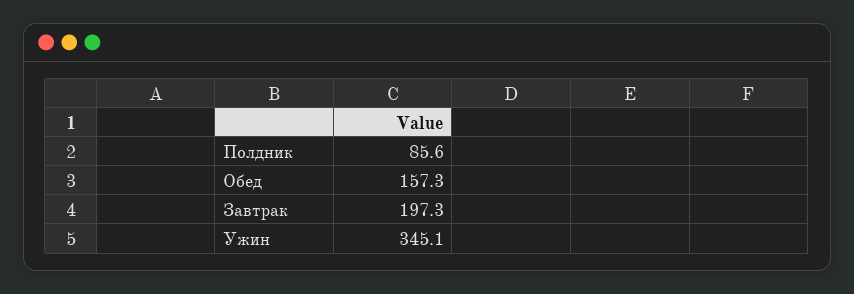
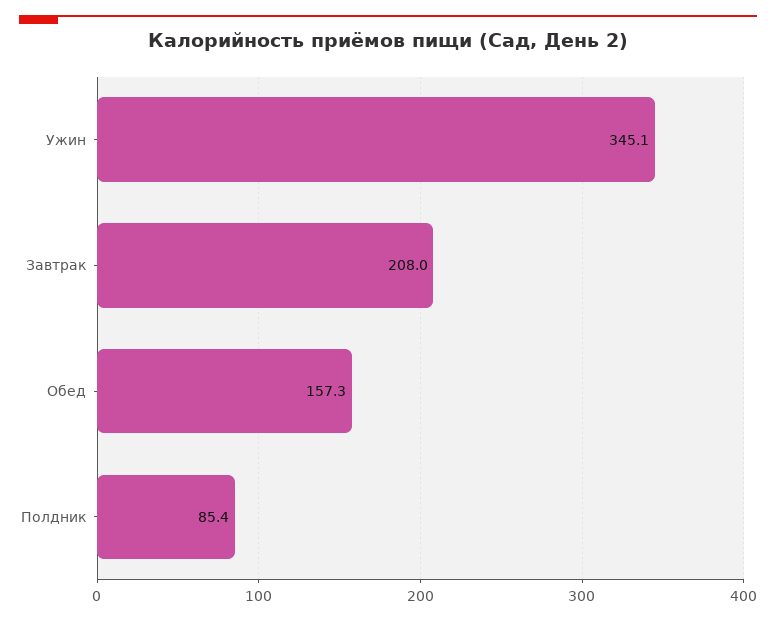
Полдник: 85.6 -> 85.4
Завтрак: 197.3 -> 208

